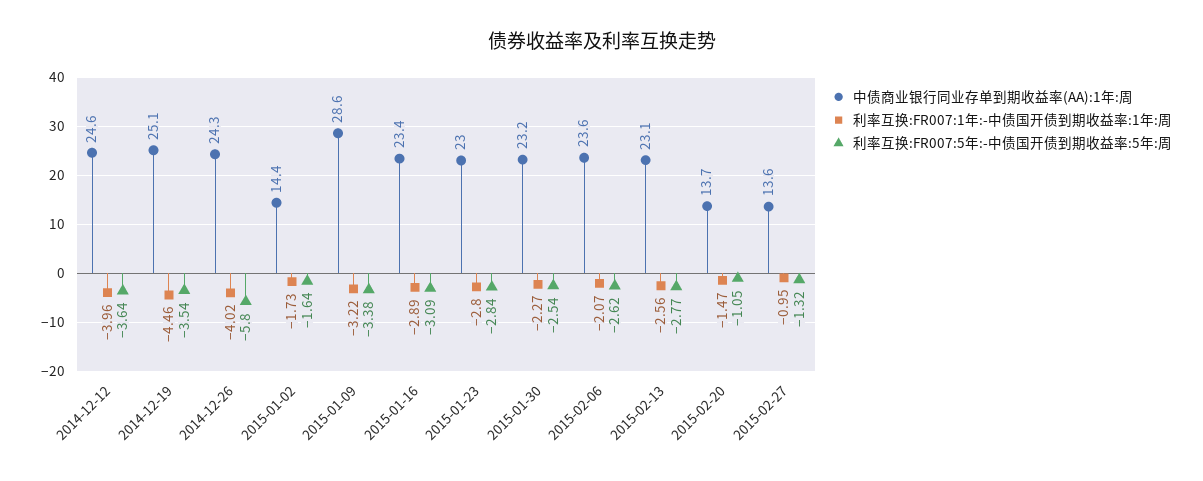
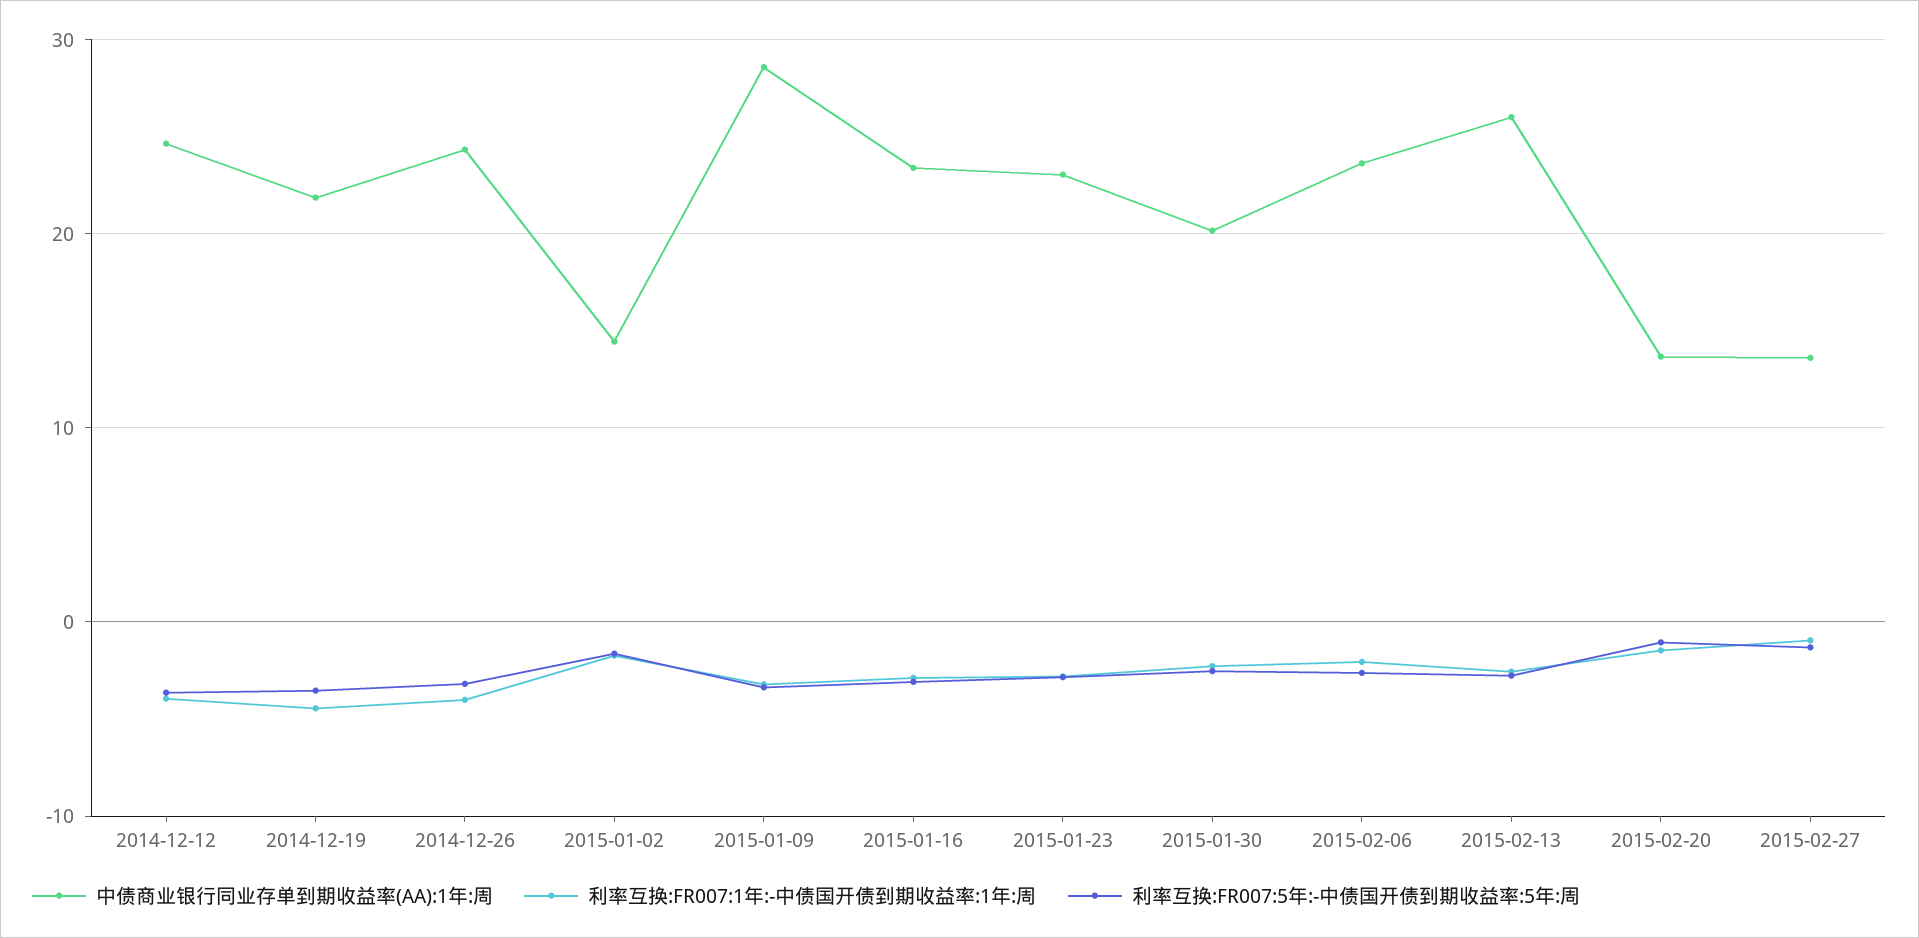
中债商业银行同业存单到期收益率(AA):1年:周, 2014-12-19: 25.1 -> 22
利率互换:FR007:5年:-中债国开债到期收益率:5年:周, 2014-12-26: -5.8 -> -3
中债商业银行同业存单到期收益率(AA):1年:周, 2015-01-30: 23.2 -> 20
中债商业银行同业存单到期收益率(AA):1年:周, 2015-02-13: 23.1 -> 26

